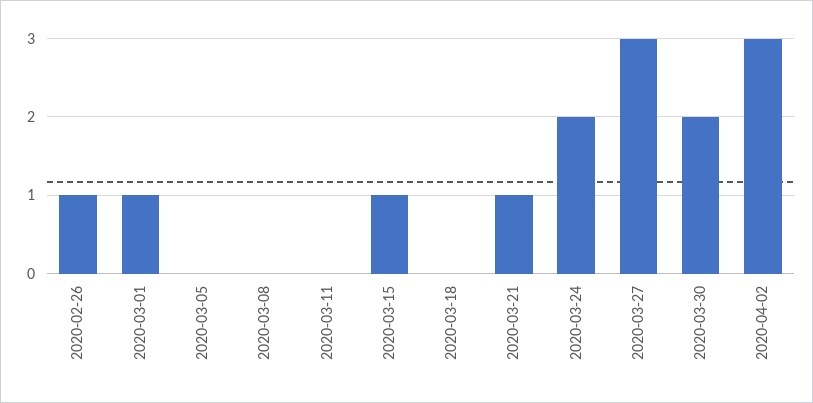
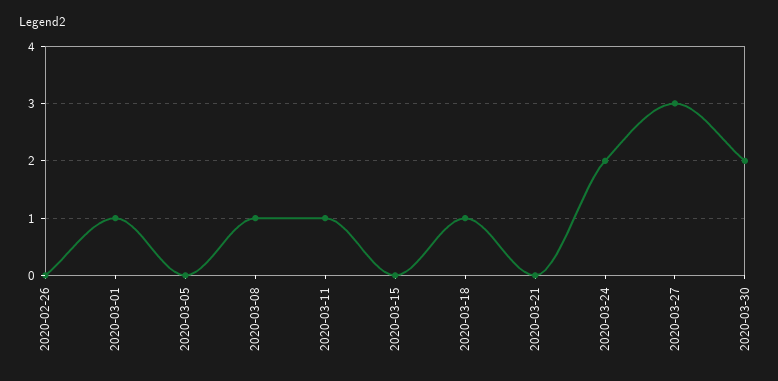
2020-02-26: 1 -> 0
2020-03-08: 0 -> 1
2020-03-11: 0 -> 1
2020-03-15: 1 -> 0
2020-03-18: 0 -> 1
2020-03-21: 1 -> 0
2020-04-02: 3 -> none

